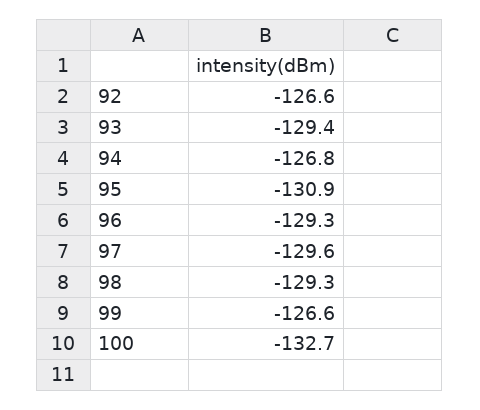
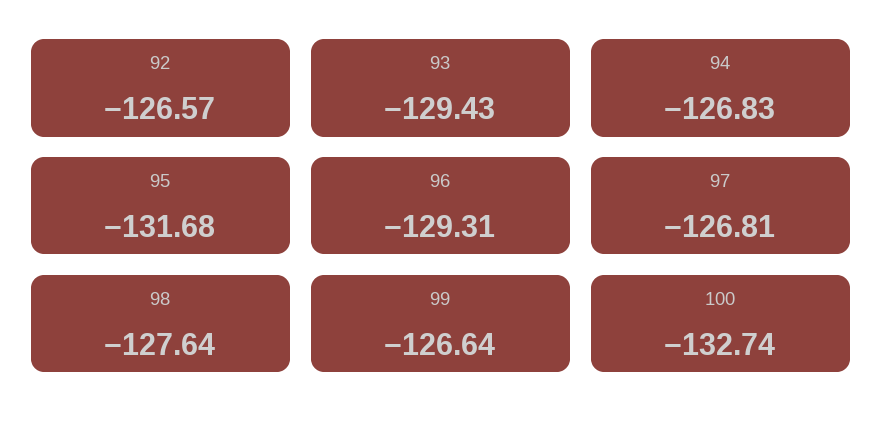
95: -130.9 -> -131.68
97: -129.6 -> -126.81
98: -129.3 -> -127.64

